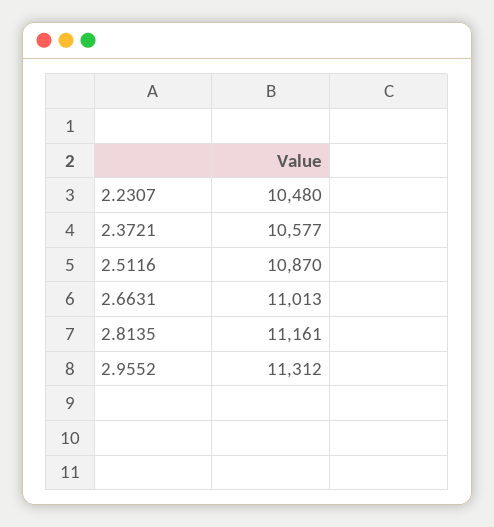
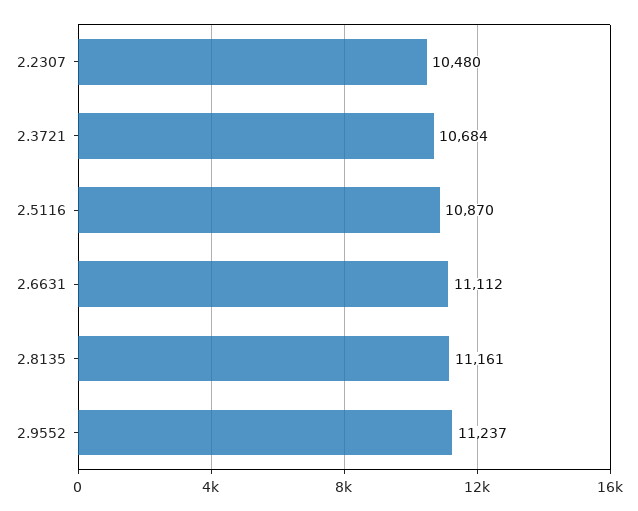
2.3721: 10577 -> 10684
2.6631: 11013 -> 11112
2.9552: 11312 -> 11237

